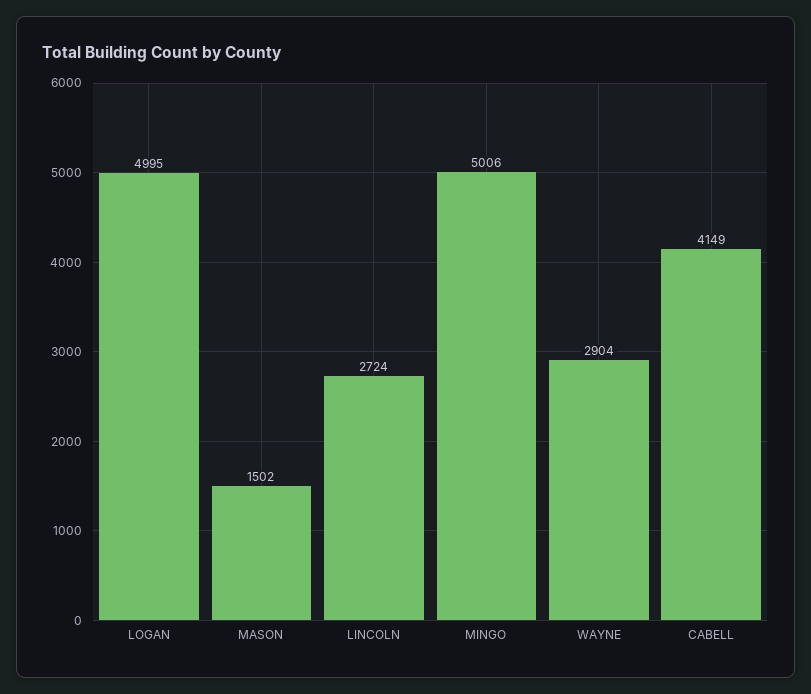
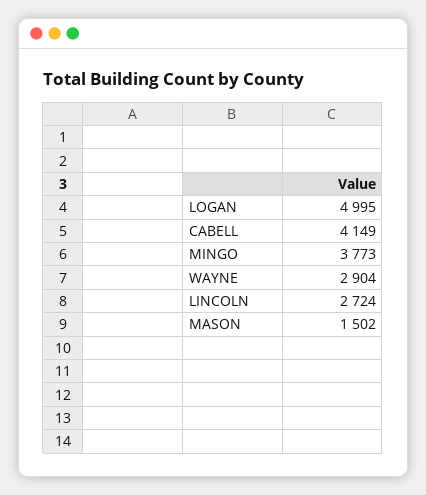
MINGO: 5006 -> 3773

